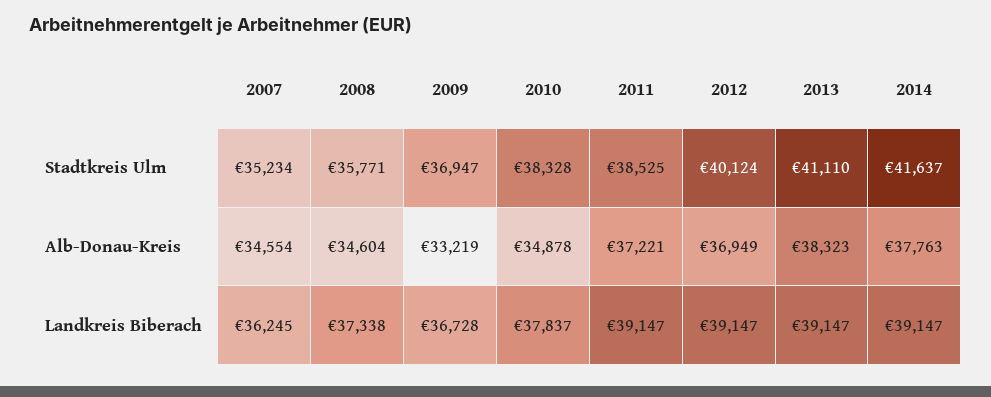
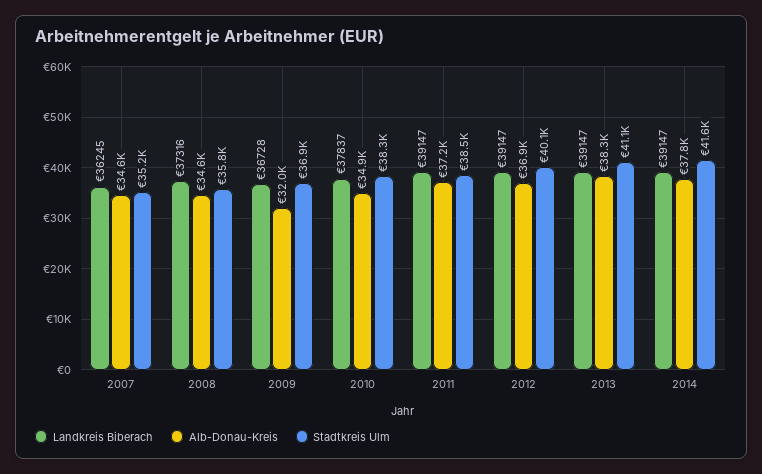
Alb-Donau-Kreis, 2009: 33219 -> 32000
Landkreis Biberach, 2008: 37338 -> 37316

